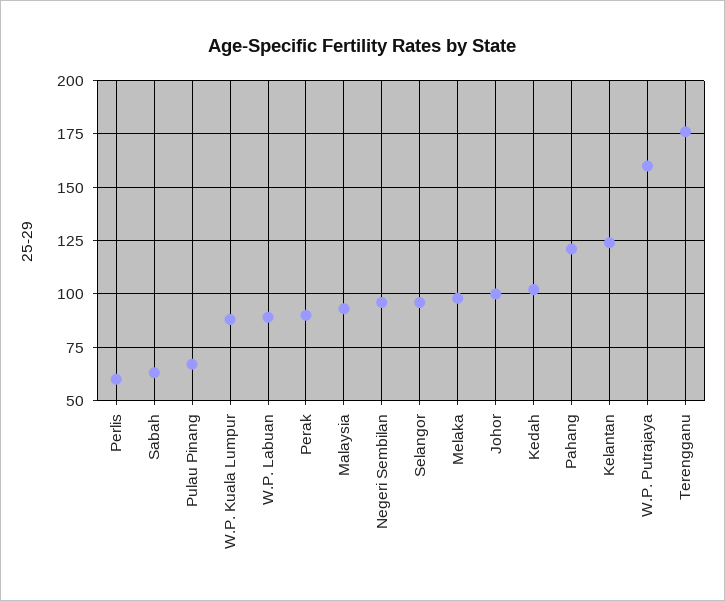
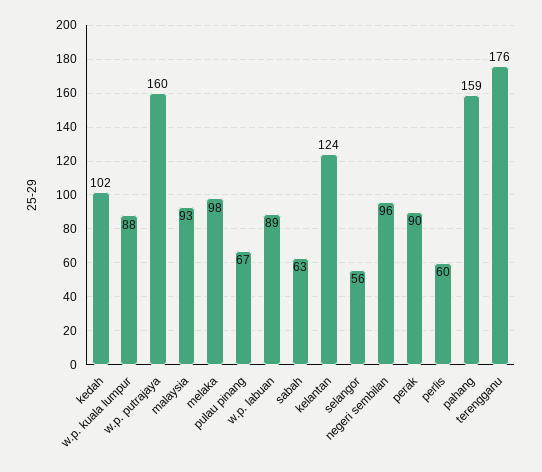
Selangor: 95 -> 56
Johor: 100 -> none
Pahang: 120 -> 159

